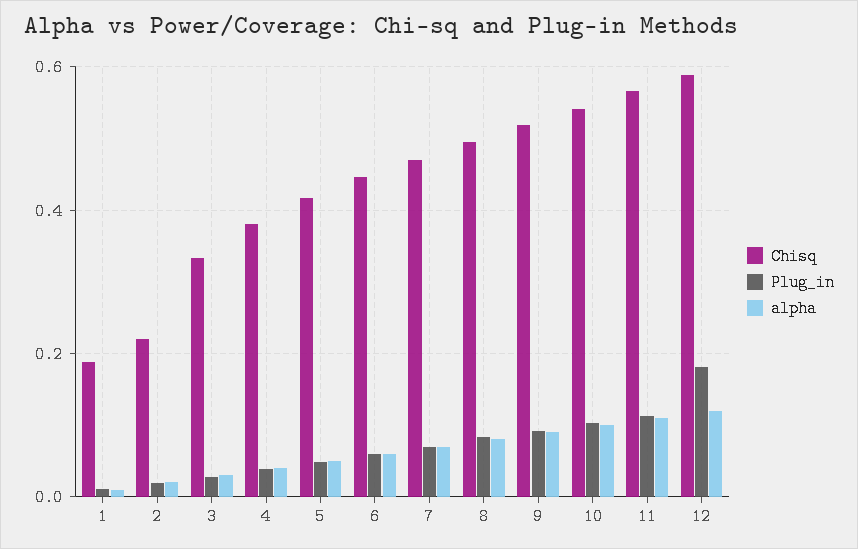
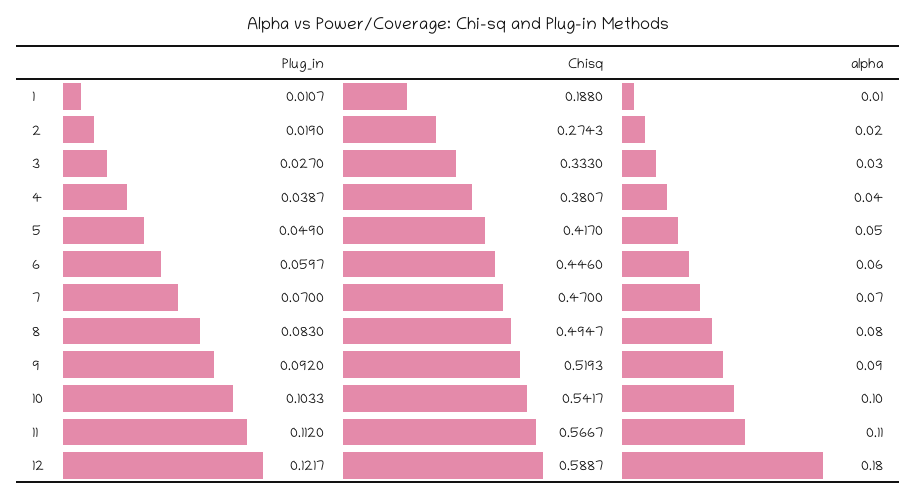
Chisq, 2: 0.22 -> 0.2743
Plug_in, 12: 0.18 -> 0.1217
alpha, 12: 0.12 -> 0.18

